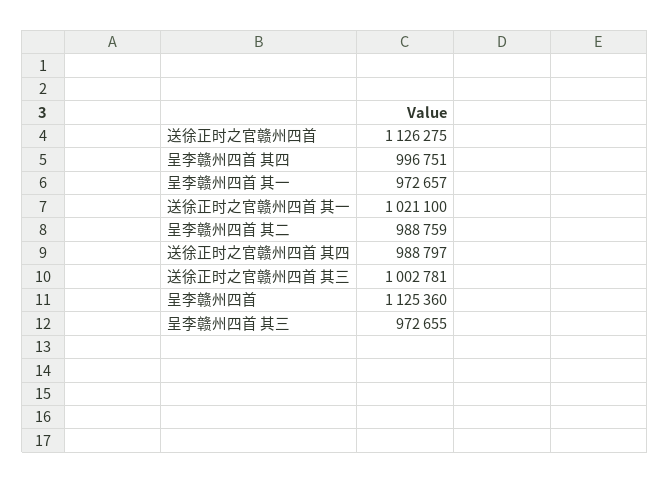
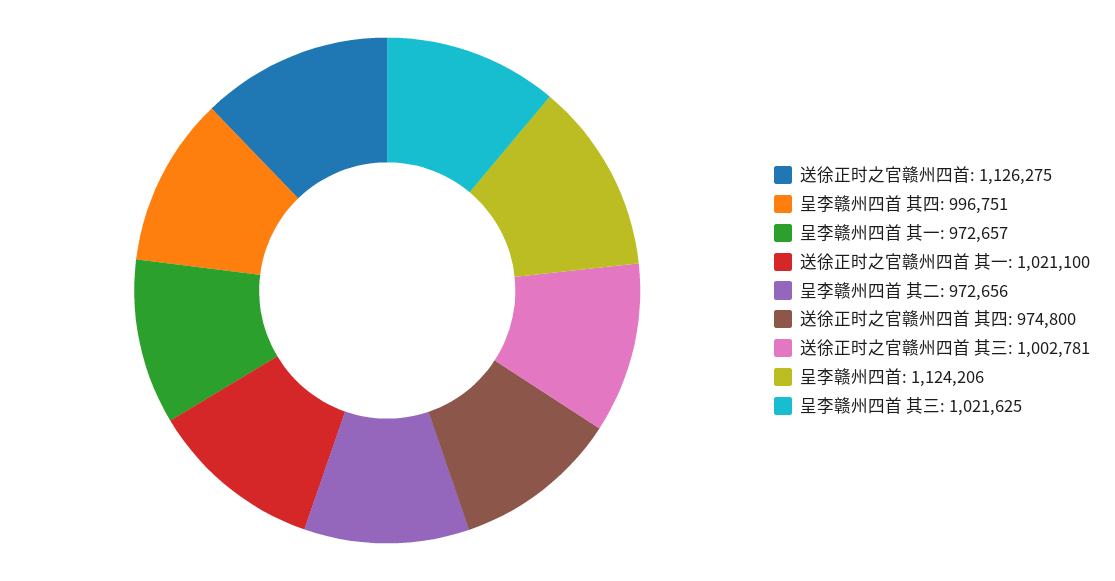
呈李赣州四首 其二: 988759 -> 972656
送徐正时之官赣州四首 其四: 988797 -> 974800
呈李赣州四首: 1125360 -> 1124206
呈李赣州四首 其三: 972655 -> 1021625

